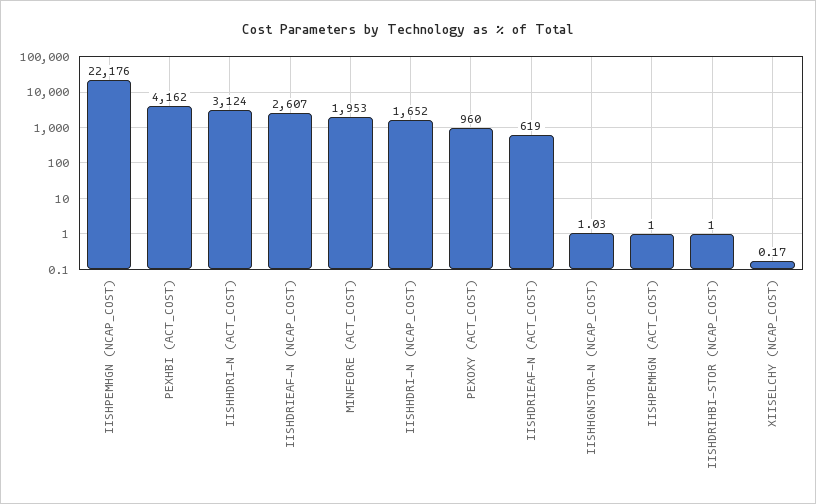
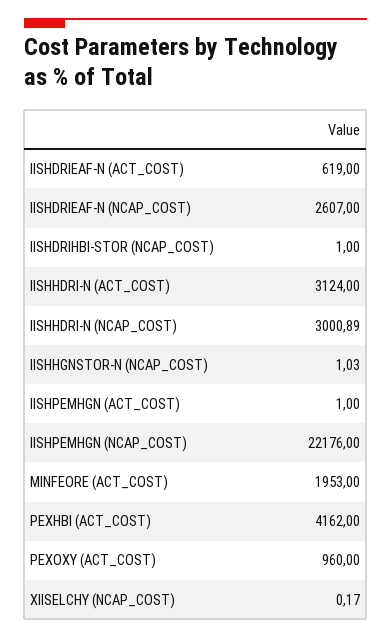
IISHHDRI-N (NCAP_COST): 1652 -> 3000.89

